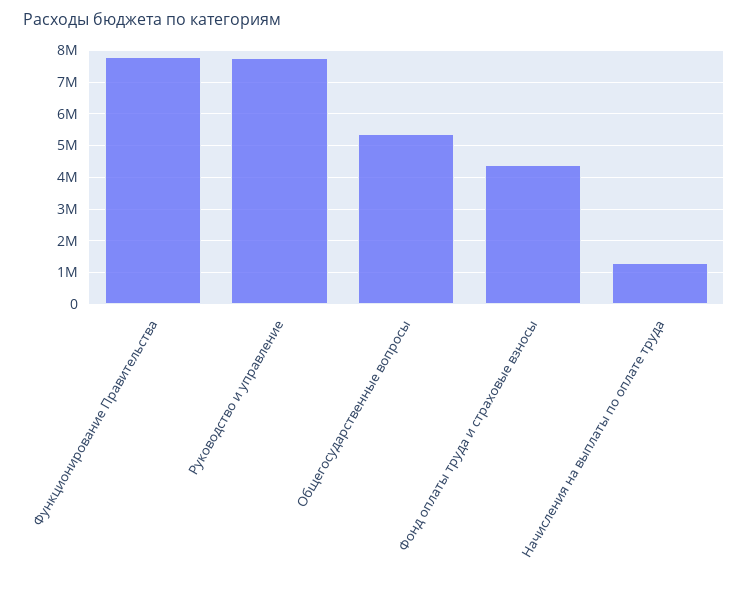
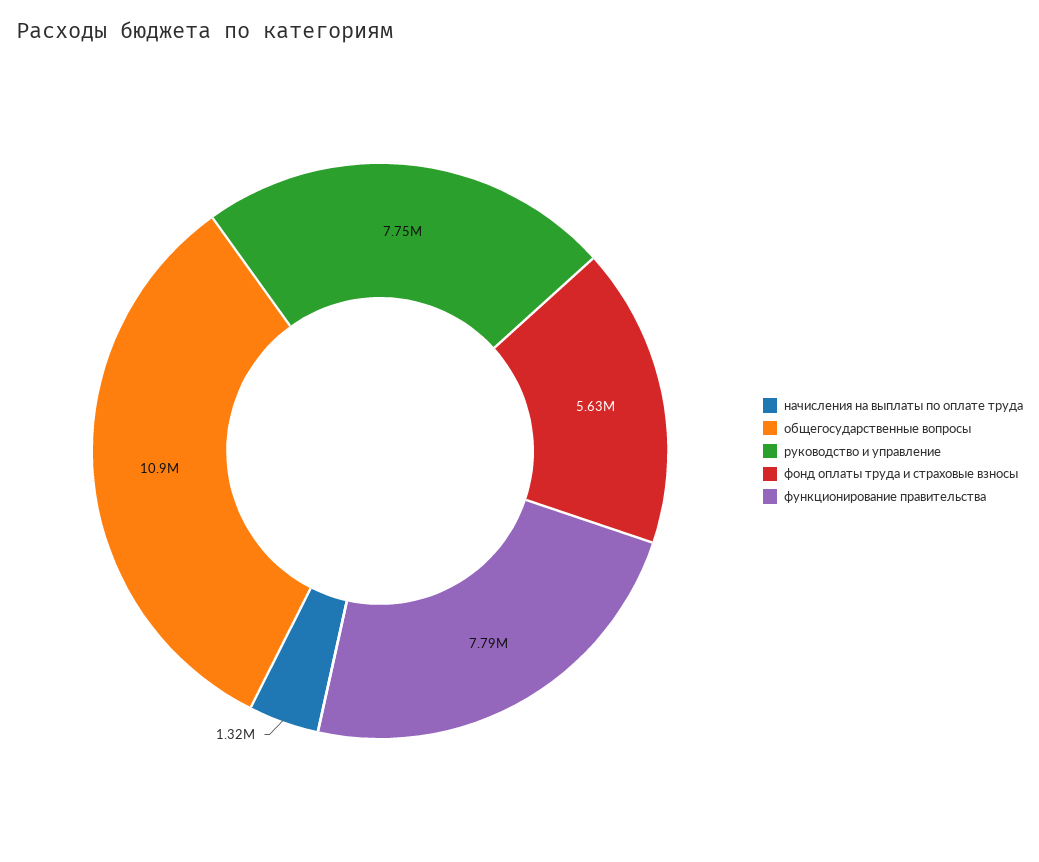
Общегосударственные вопросы: 5400000 -> 10900000
Фонд оплаты труда и страховые взносы: 4400000 -> 5630000

